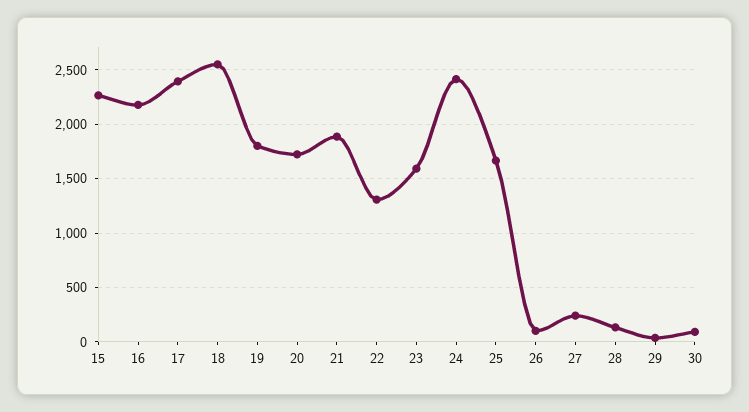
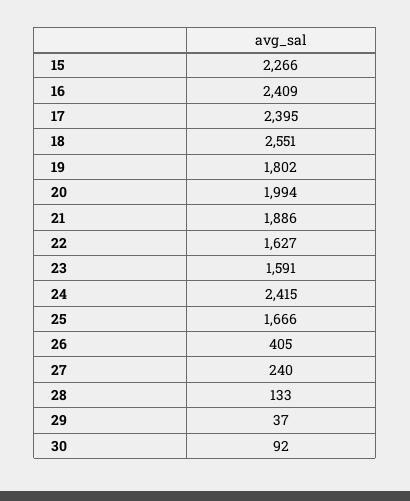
16: 2200 -> 2409
20: 1700 -> 1994
22: 1300 -> 1627
26: 100 -> 405

